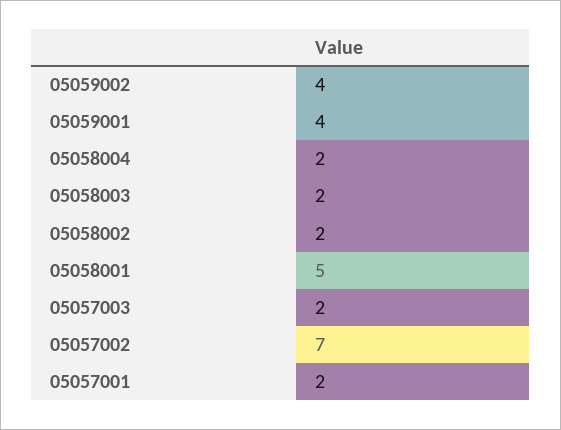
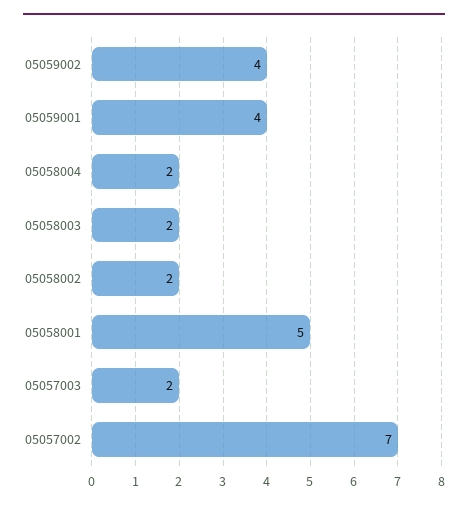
05057001: 2 -> none

